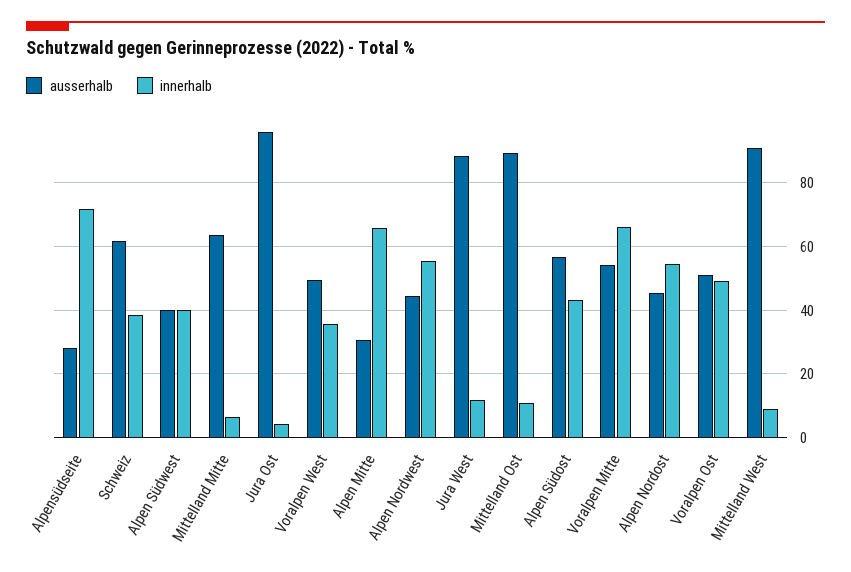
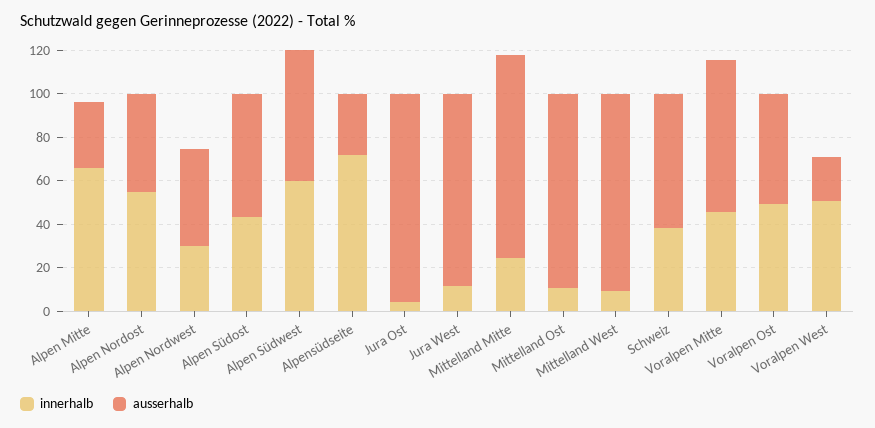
ausserhalb, Alpen Südwest: 40 -> 60
innerhalb, Alpen Südwest: 40 -> 60
ausserhalb, Mittelland Mitte: 64 -> 95
innerhalb, Mittelland Mitte: 6 -> 25
ausserhalb, Voralpen West: 50 -> 20
innerhalb, Voralpen West: 36 -> 50
innerhalb, Alpen Nordwest: 56 -> 30
ausserhalb, Voralpen Mitte: 54 -> 70
innerhalb, Voralpen Mitte: 66 -> 45

